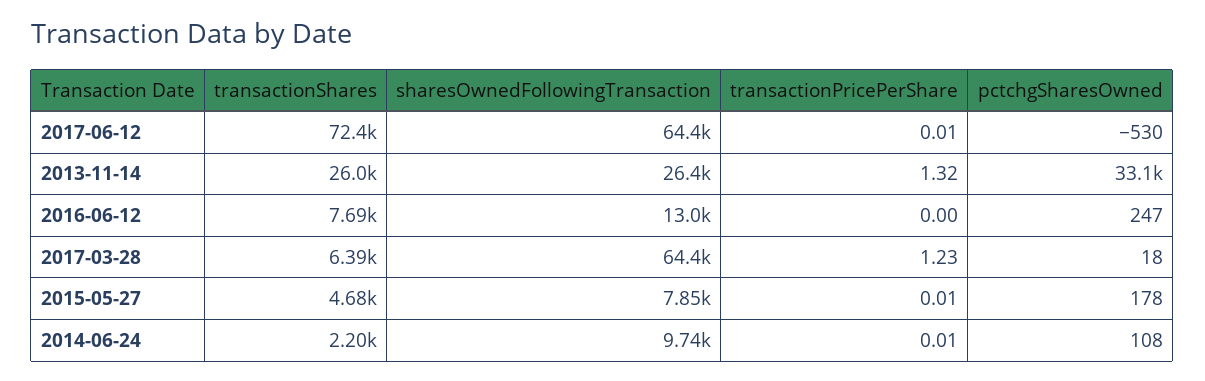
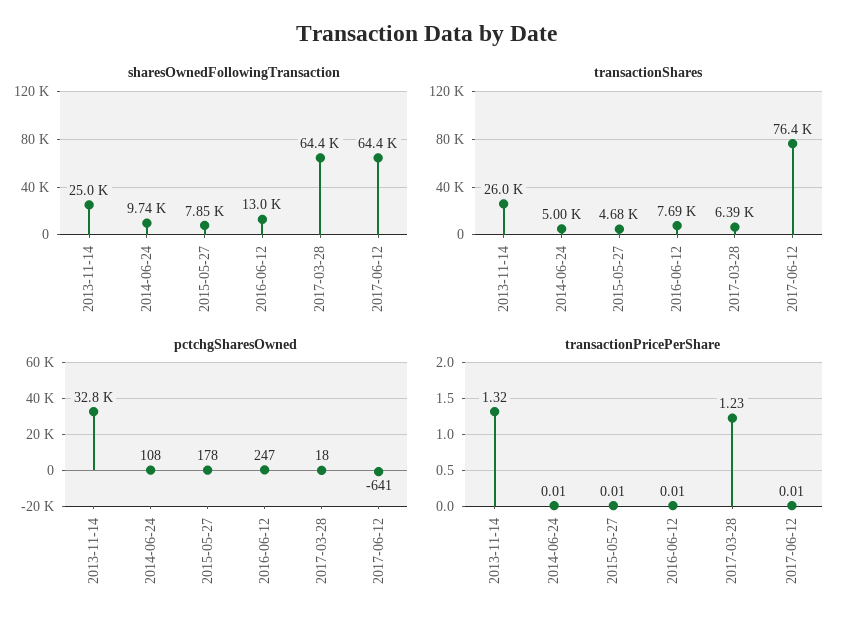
transactionShares, 2017-06-12: 72400 -> 76400
pctchgSharesOwned, 2017-06-12: -530 -> -641
sharesOwnedFollowingTransaction, 2013-11-14: 26400 -> 25000
pctchgSharesOwned, 2013-11-14: 33100 -> 32800
transactionPricePerShare, 2016-06-12: 0 -> 0.01
transactionShares, 2014-06-24: 2200 -> 5000

